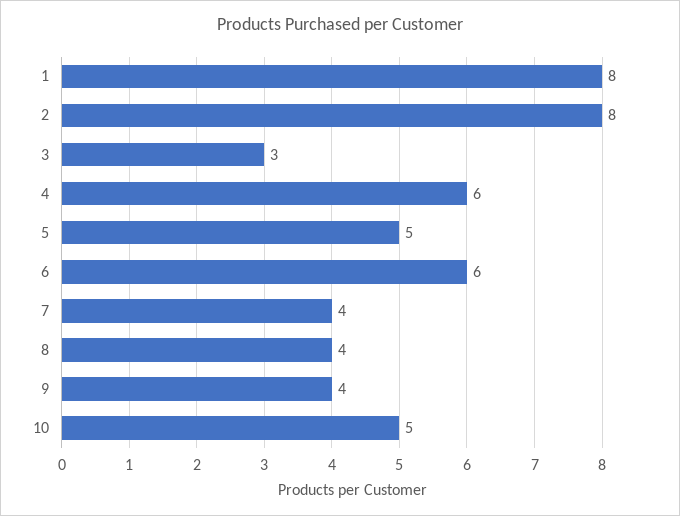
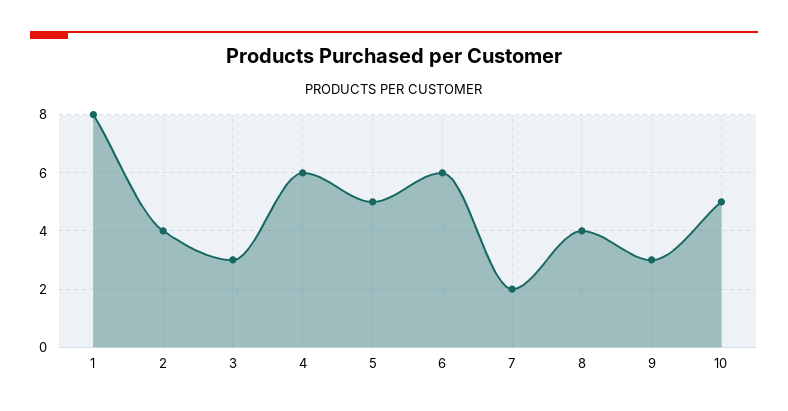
2: 8 -> 4
7: 4 -> 2
9: 4 -> 3

